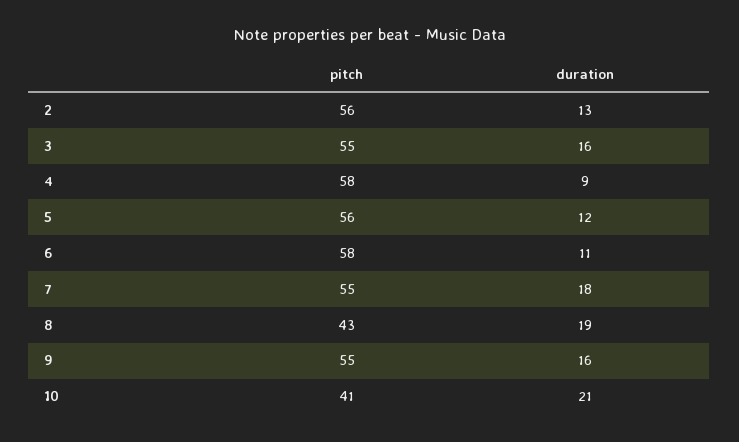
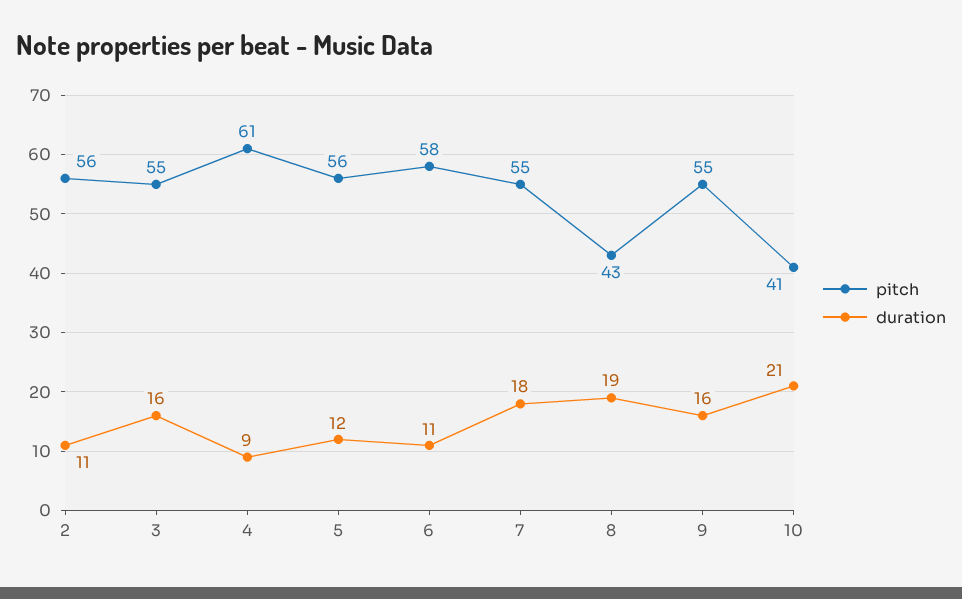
duration, 2: 13 -> 11
pitch, 4: 58 -> 61

